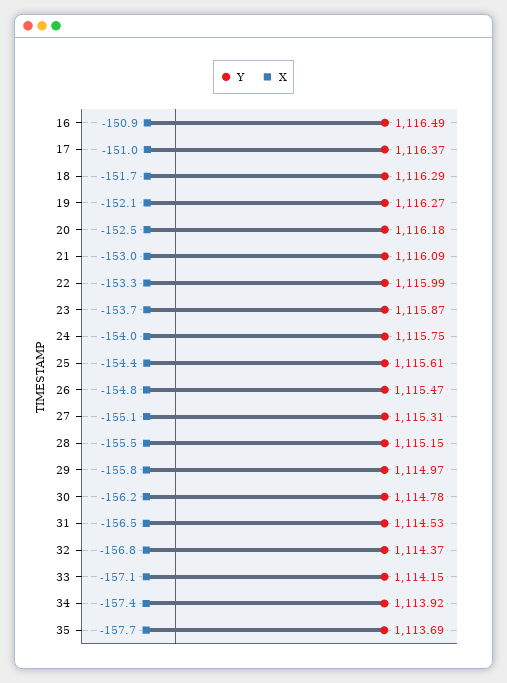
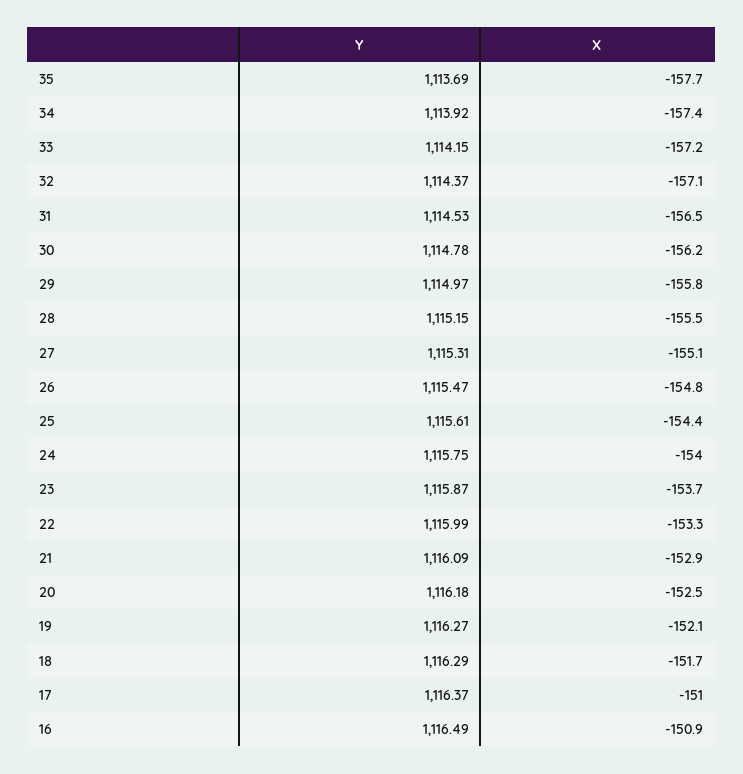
X, 21: -153 -> -152.9
X, 32: -156.8 -> -157.1
X, 33: -157.1 -> -157.2

